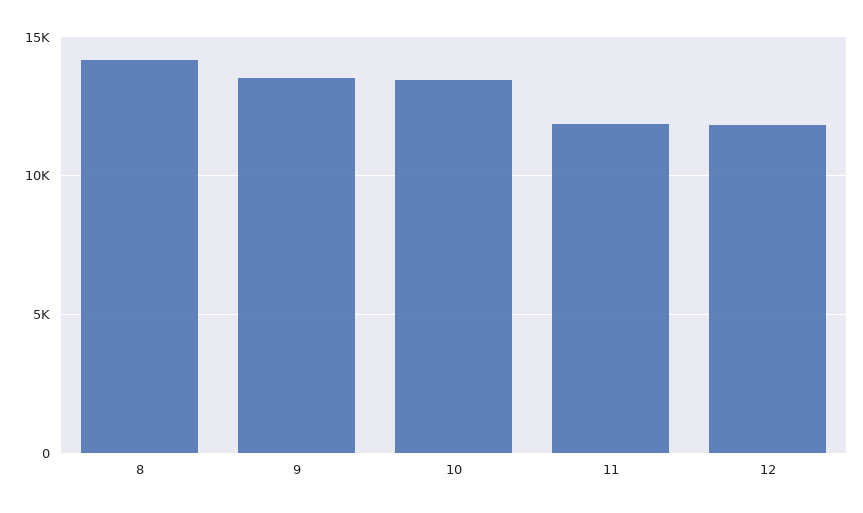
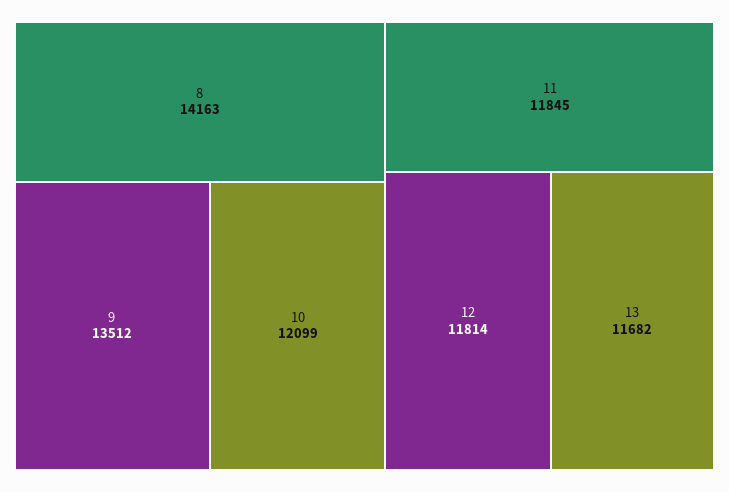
10: 13500 -> 12099
13: none -> 11682

